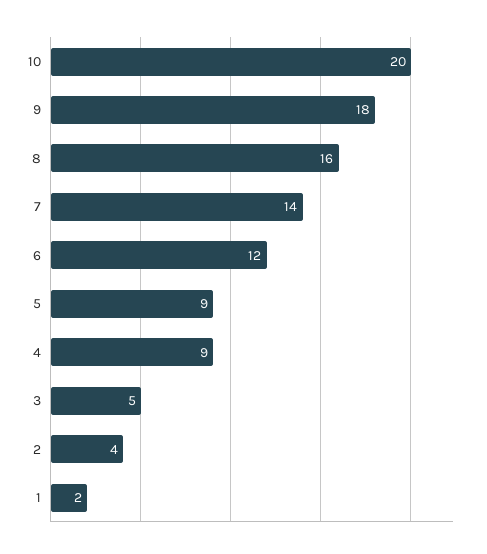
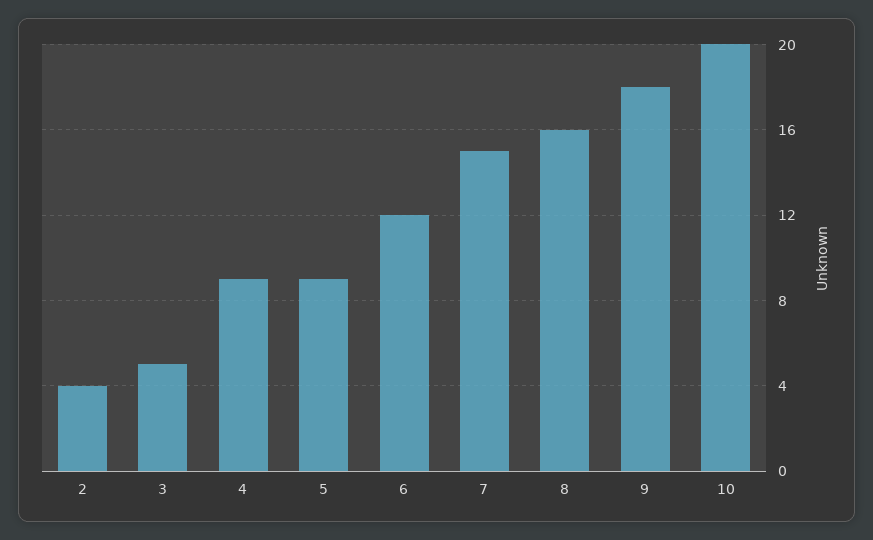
7: 14 -> 15
1: 2 -> none

